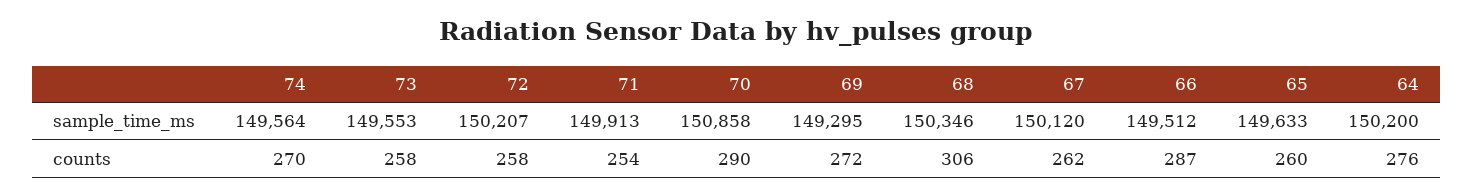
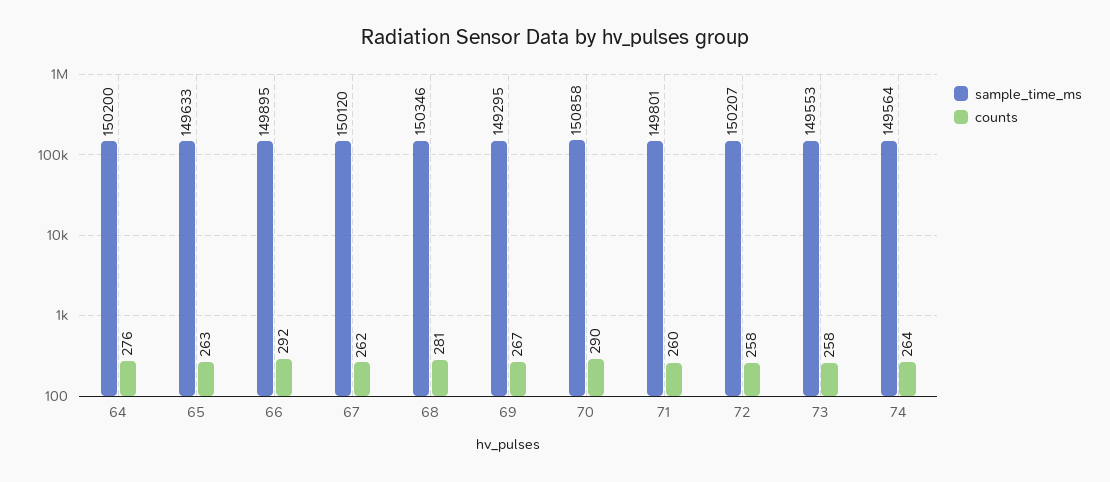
sample_time_ms, 71: 149913 -> 149801
sample_time_ms, 66: 149512 -> 149895
counts, 74: 270 -> 264
counts, 71: 254 -> 260
counts, 69: 272 -> 267
counts, 68: 306 -> 281
counts, 66: 287 -> 292
counts, 65: 260 -> 263

